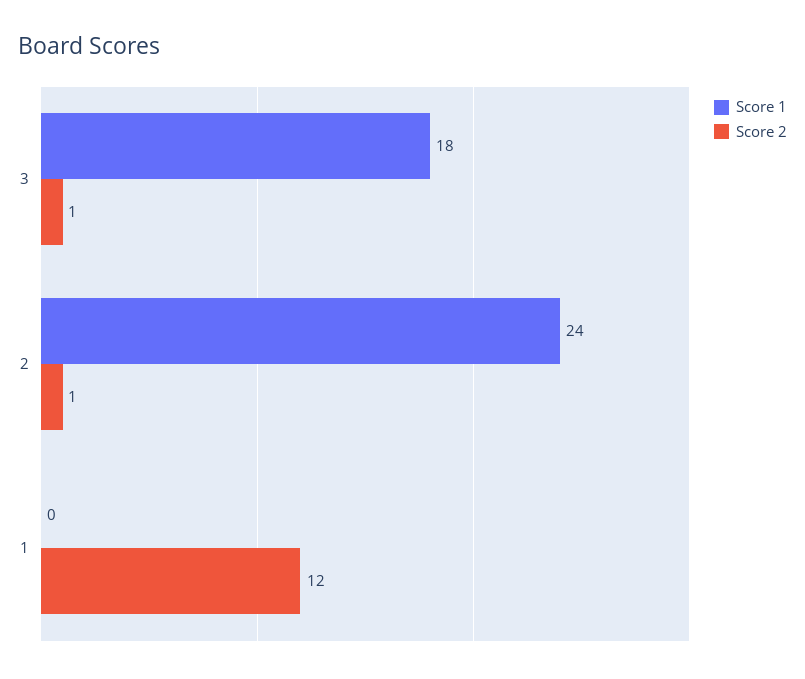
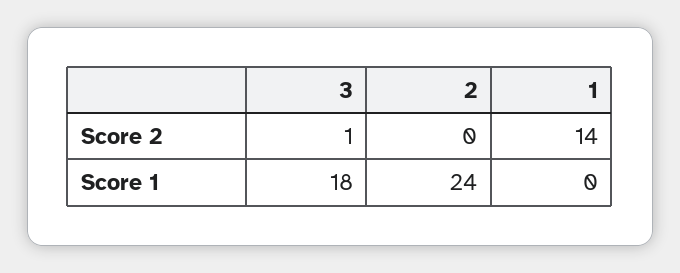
Score 2, 2: 1 -> 0
Score 2, 1: 12 -> 14

